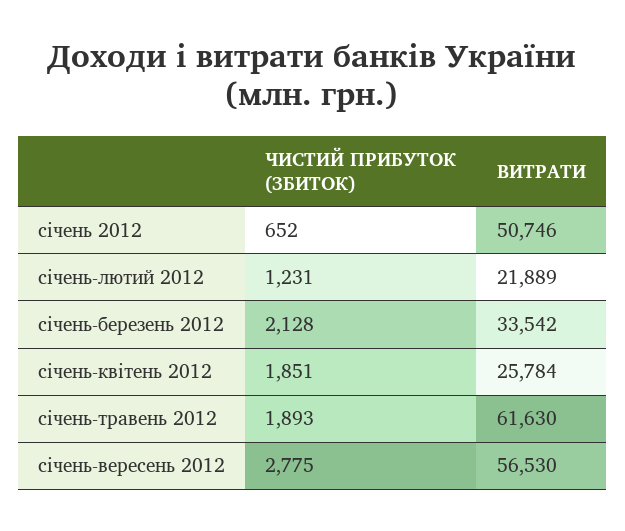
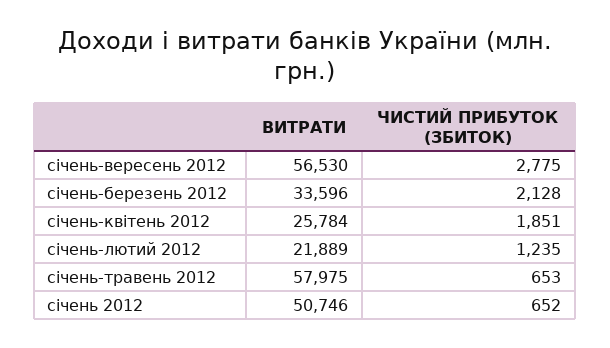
ЧИСТИЙ ПРИБУТОК (ЗБИТОК), січень-лютий 2012: 1231 -> 1235
ВИТРАТИ, січень-березень 2012: 33542 -> 33596
ЧИСТИЙ ПРИБУТОК (ЗБИТОК), січень-травень 2012: 1893 -> 653
ВИТРАТИ, січень-травень 2012: 61630 -> 57975

